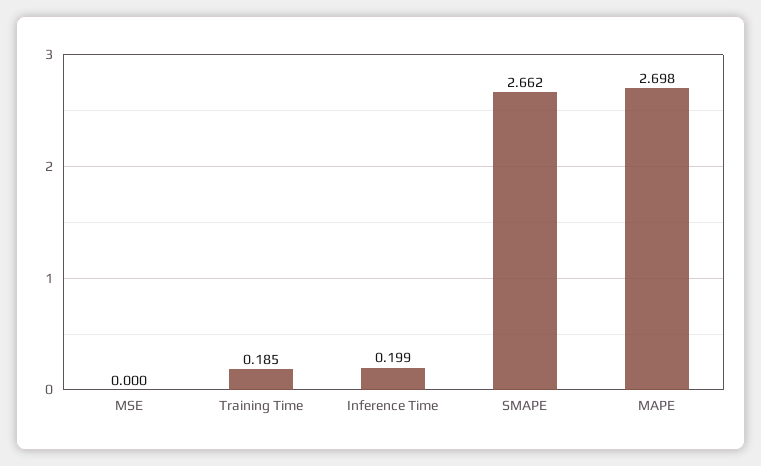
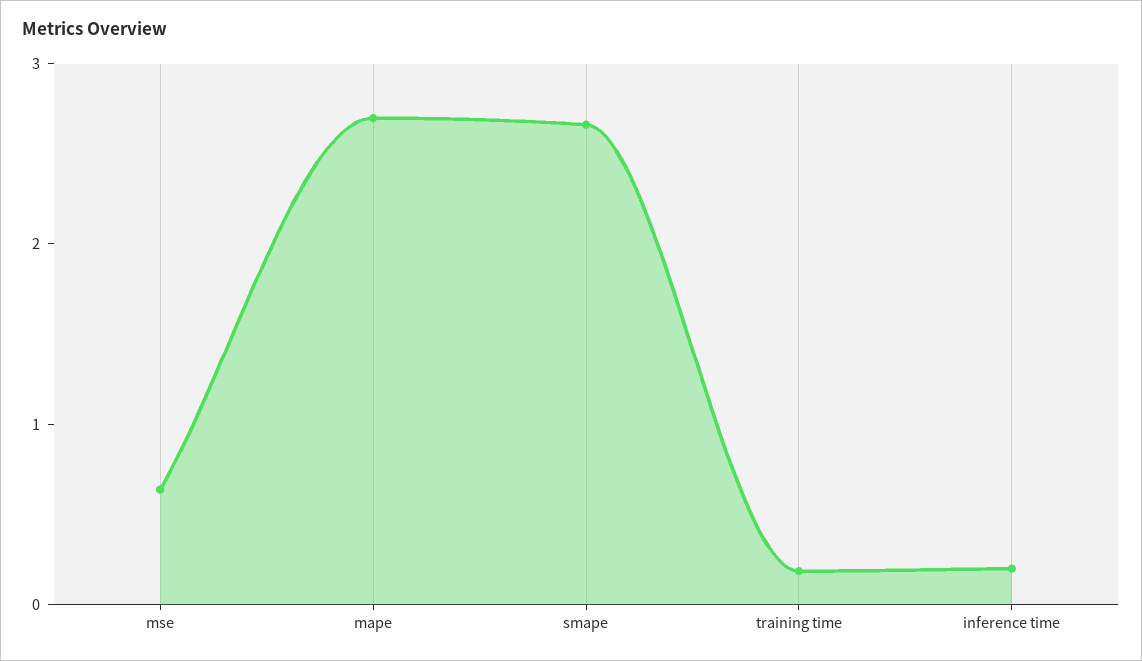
MSE: 0 -> 0.6

